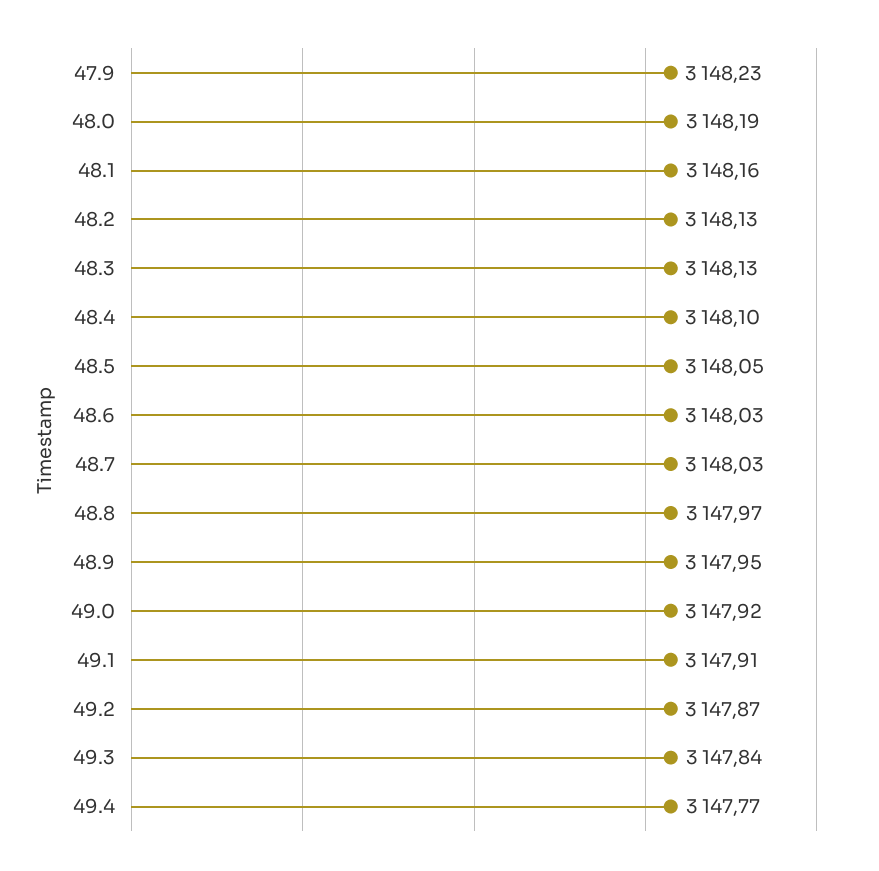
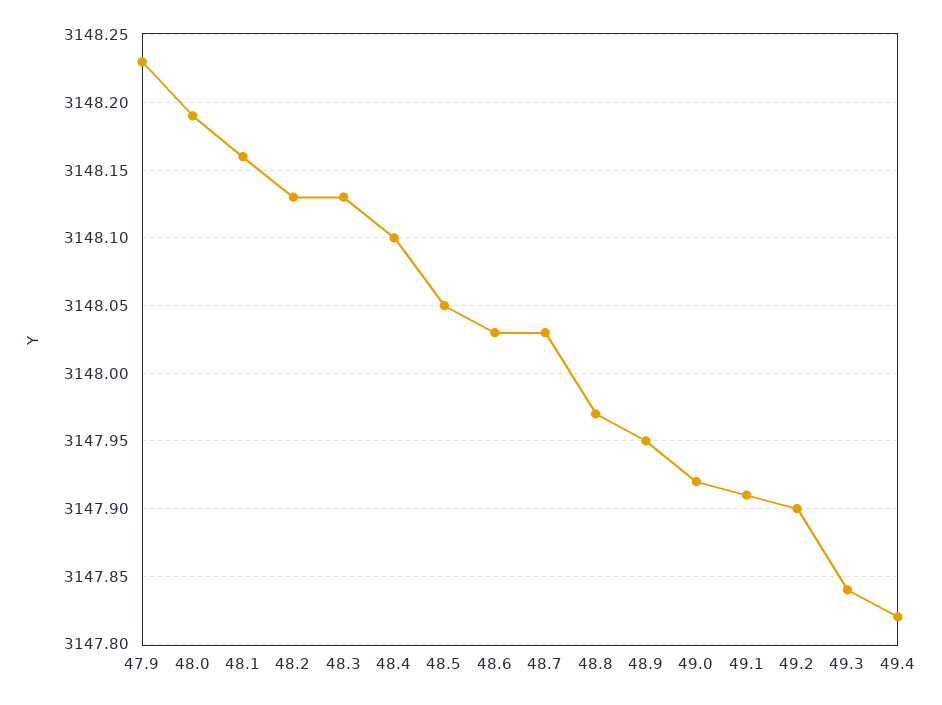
49.2: 3147.87 -> 3147.9
49.4: 3147.77 -> 3147.82

